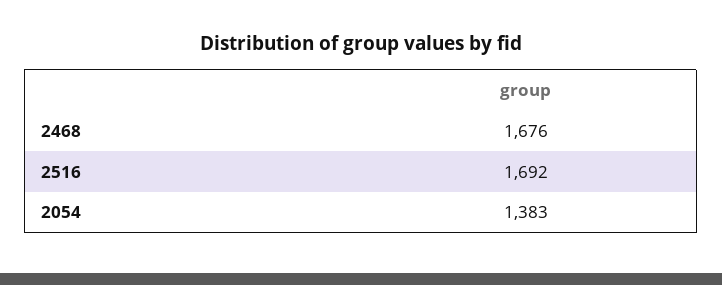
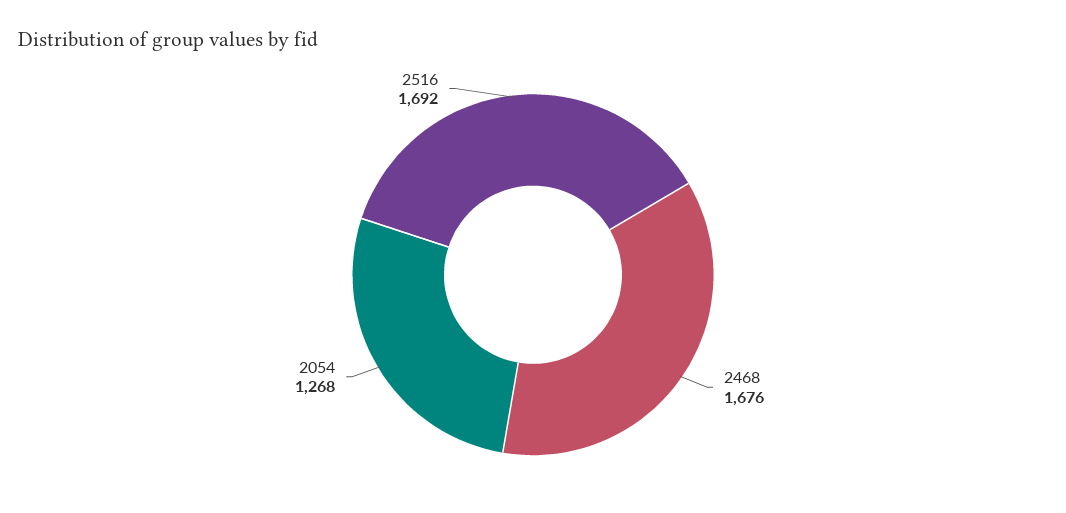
2054: 1383 -> 1268

